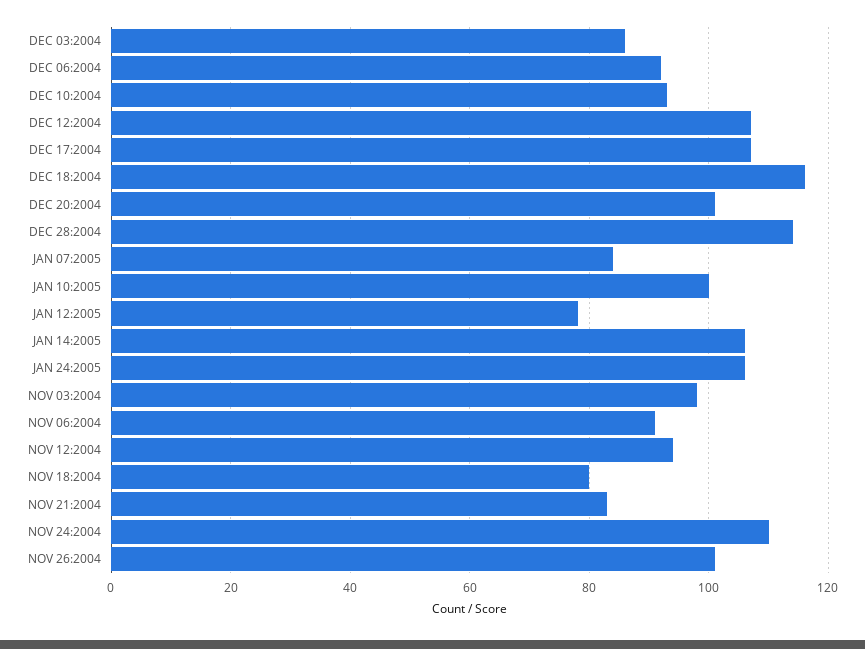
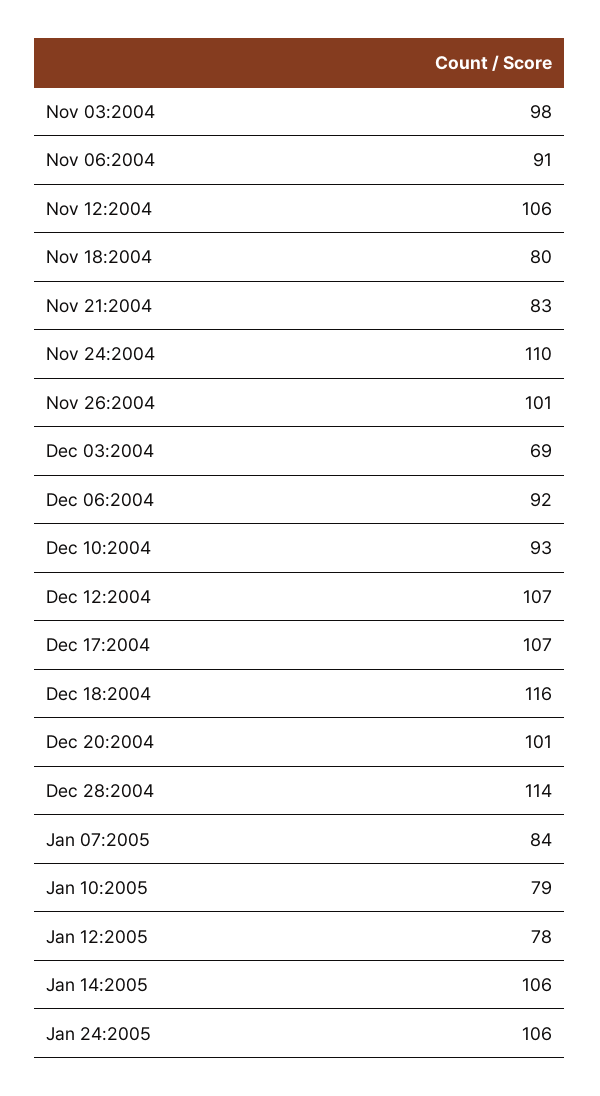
DEC 03:2004: 85 -> 69
JAN 10:2005: 100 -> 79
NOV 12:2004: 95 -> 106

